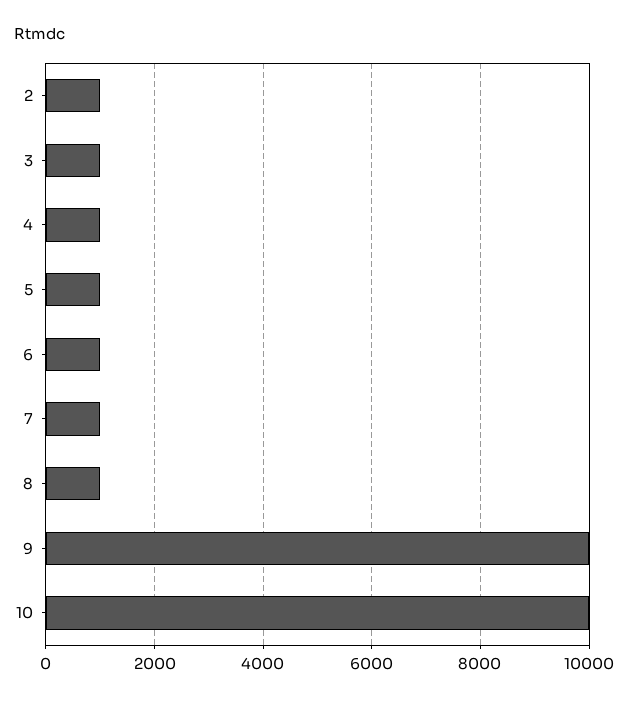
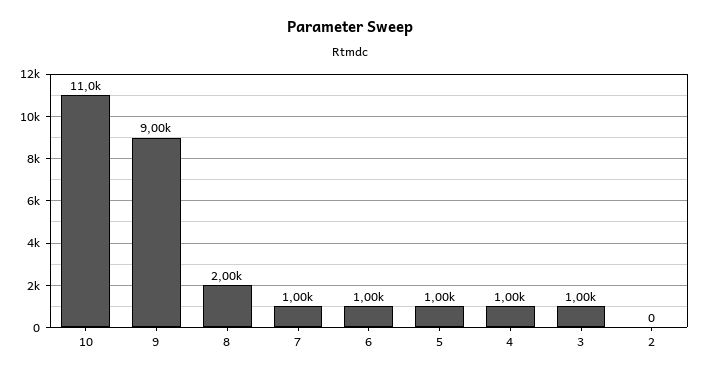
2: 1000 -> 0
8: 1000 -> 2000
9: 10000 -> 9000
10: 10000 -> 11000

